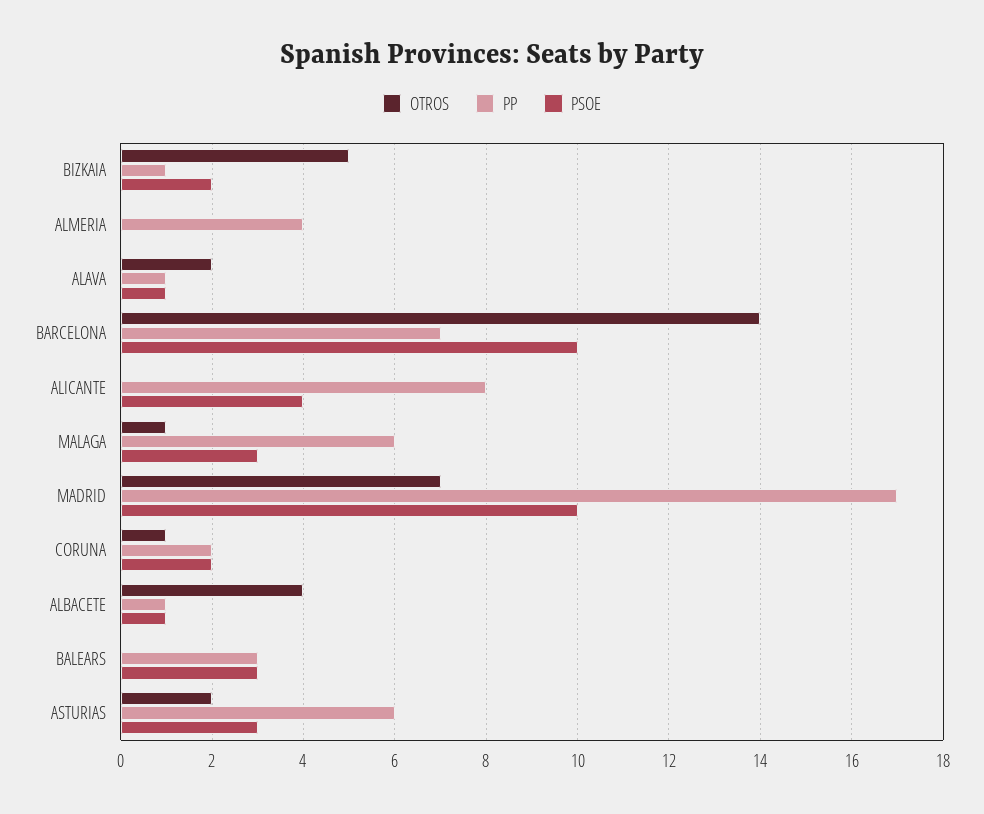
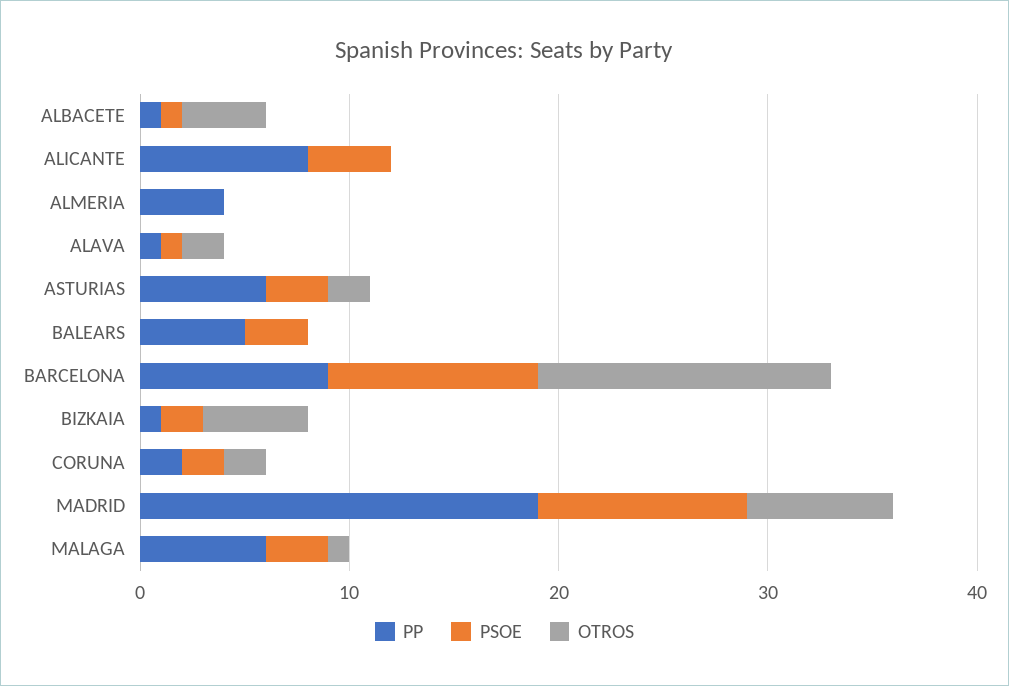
PP, BARCELONA: 7 -> 9
PP, MADRID: 17 -> 19
OTROS, CORUNA: 1 -> 2
PP, BALEARS: 3 -> 5

